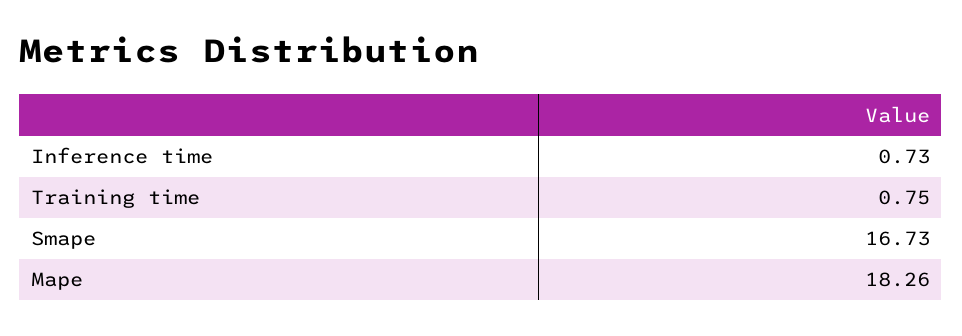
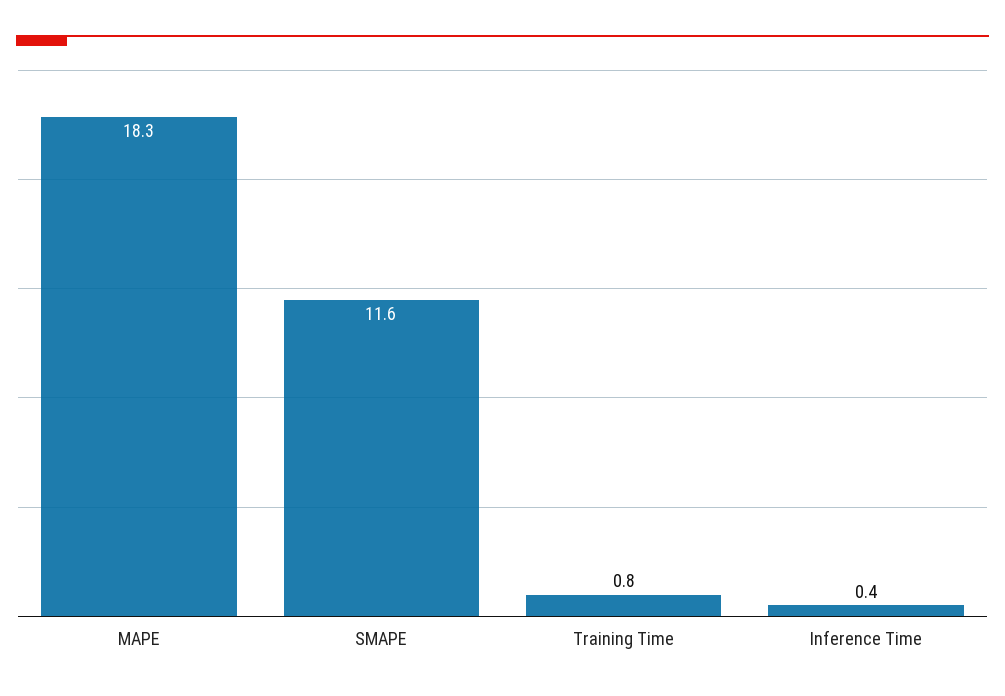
Inference time: 0.73 -> 0.4
Smape: 16.73 -> 11.6

